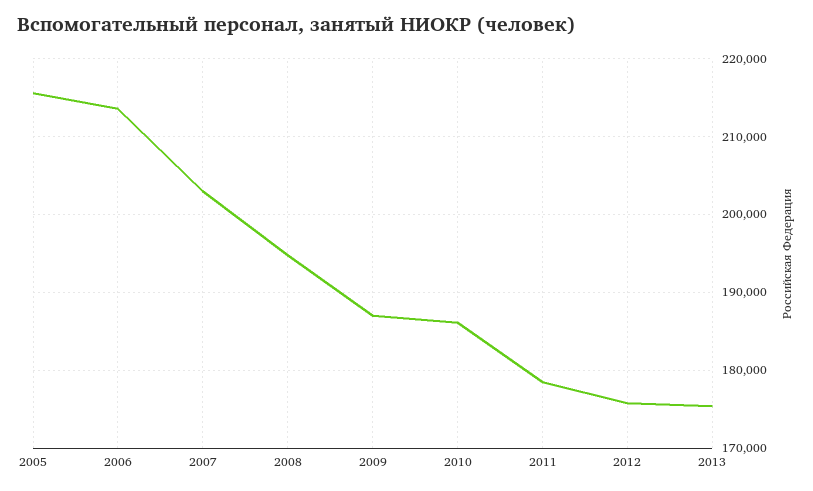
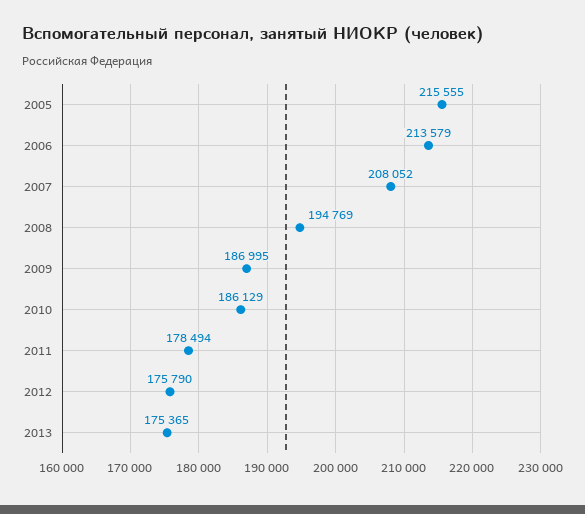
2007: 203000 -> 208052

